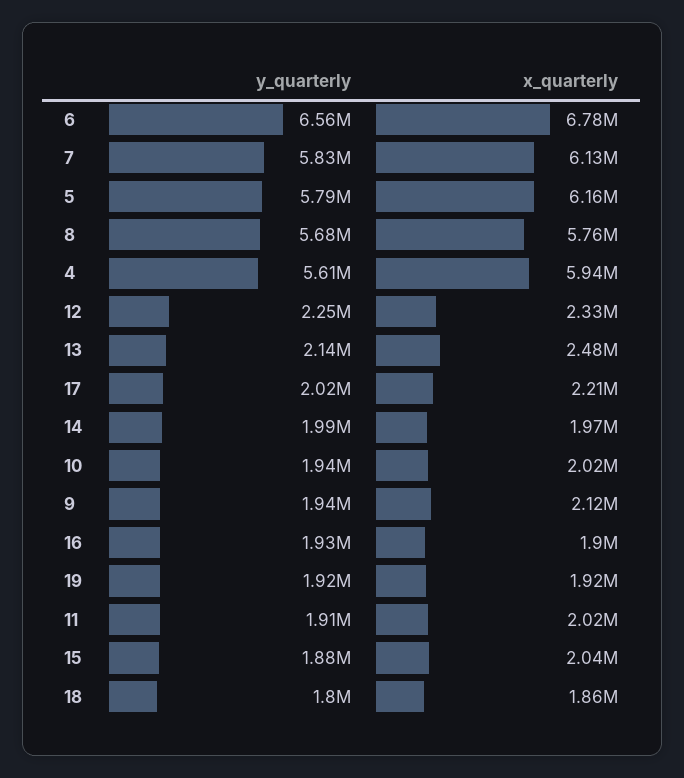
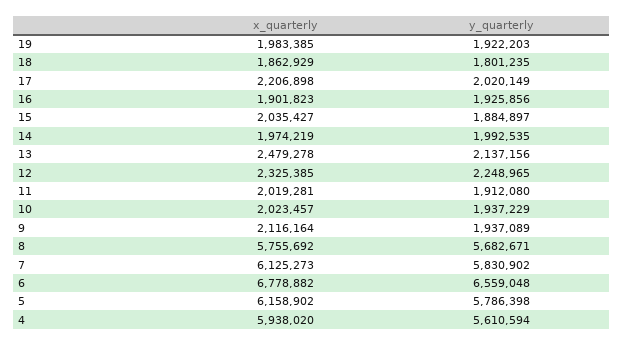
x_quarterly, 19: 1920000 -> 1983385

